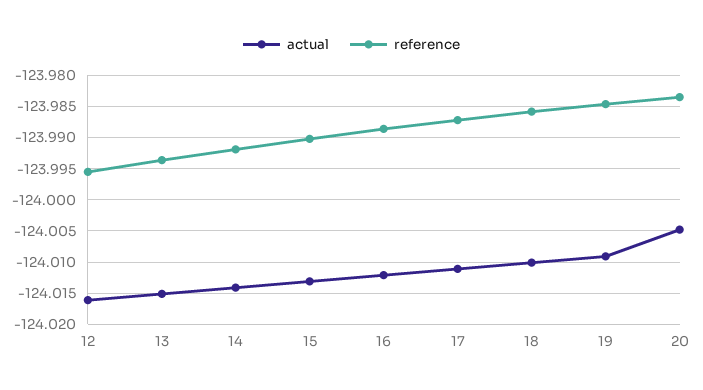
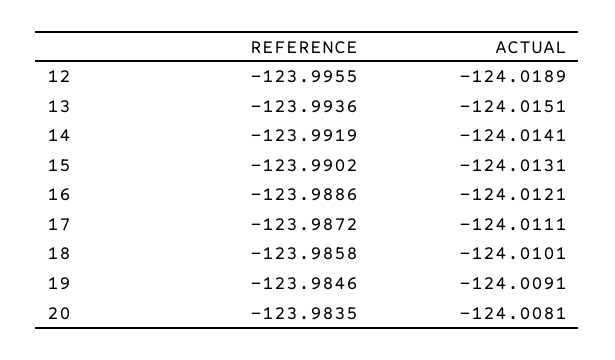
actual, 12: -124.016 -> -124.0189
actual, 20: -124.005 -> -124.0081

